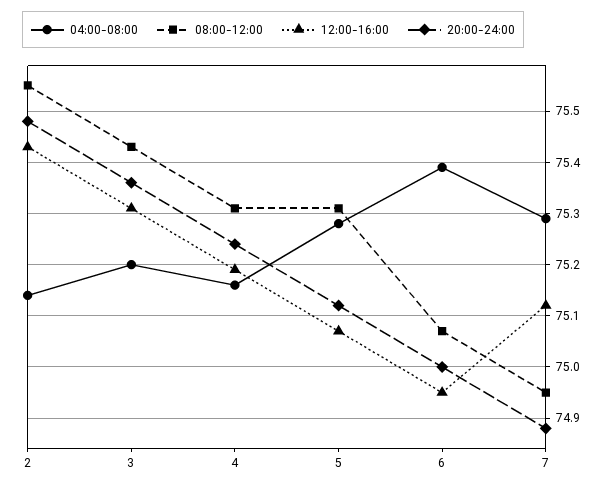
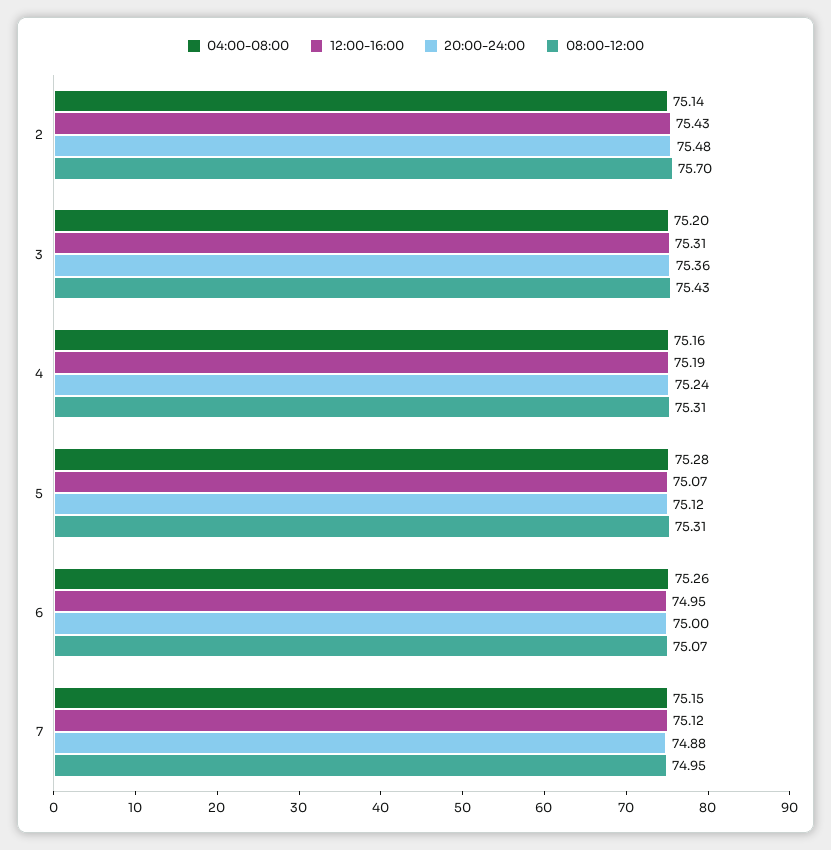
08:00-12:00, 2: 75.55 -> 75.7
04:00-08:00, 6: 75.4 -> 75.26
04:00-08:00, 7: 75.3 -> 75.15

